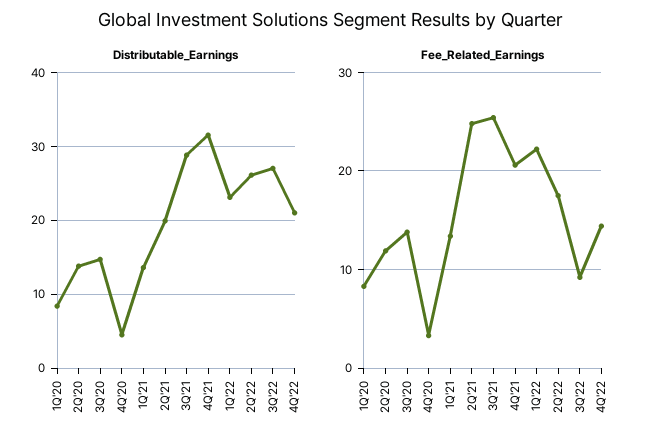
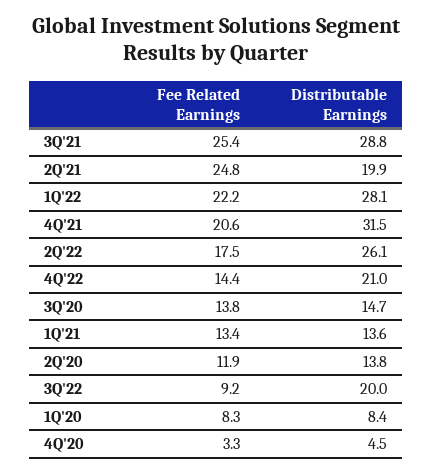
Distributable_Earnings, 1Q'22: 23 -> 28.1
Distributable_Earnings, 3Q'22: 27 -> 20

